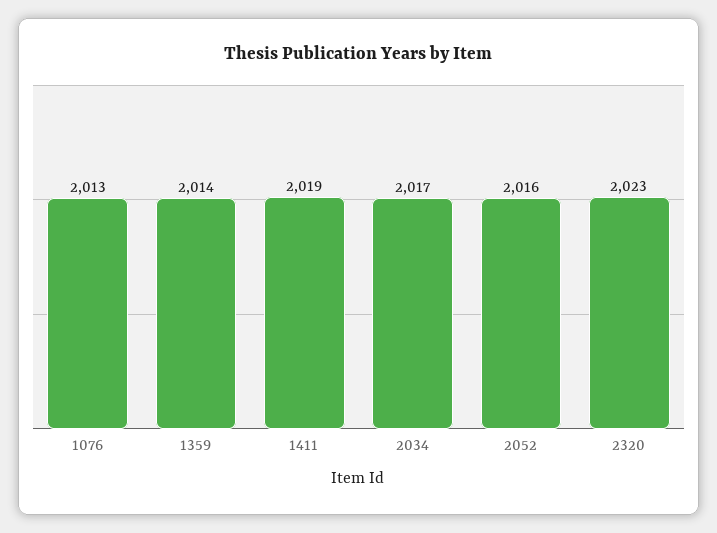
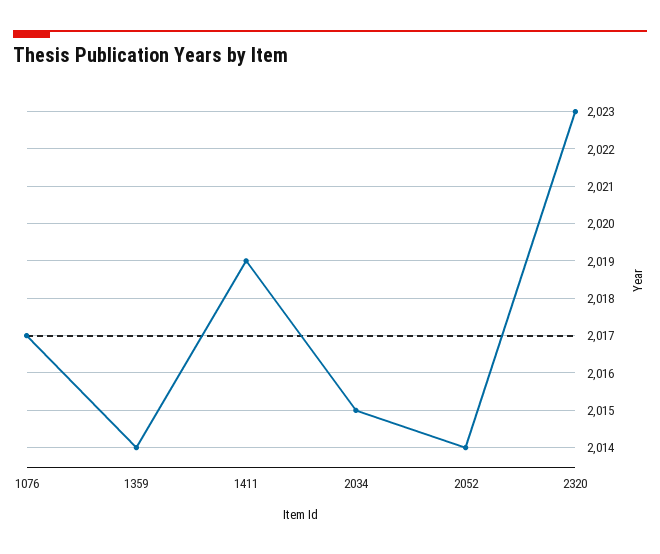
1076: 2013 -> 2017
2034: 2017 -> 2015
2052: 2016 -> 2014

